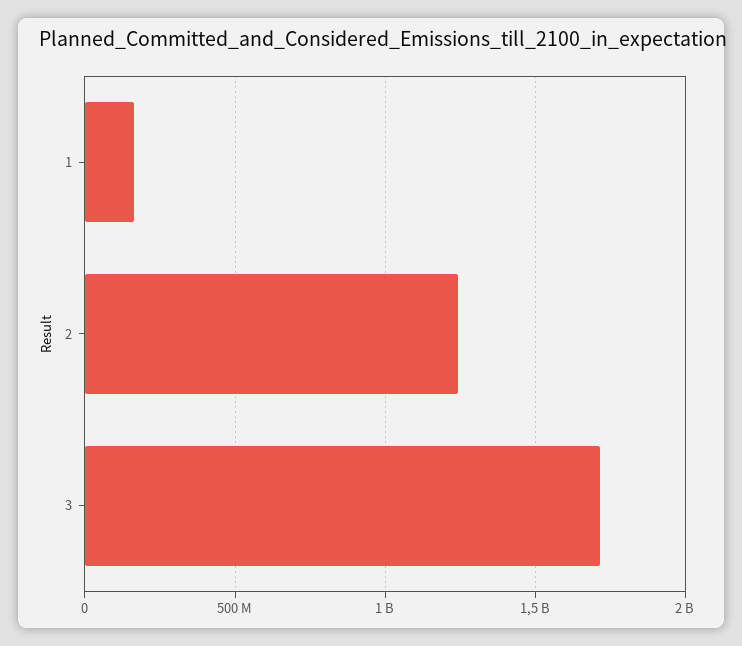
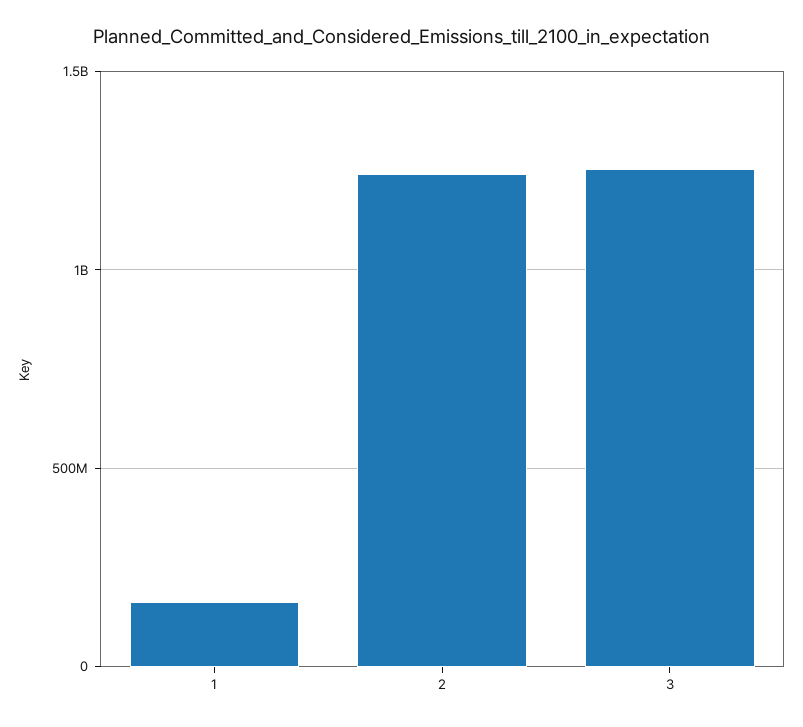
3: 1700000000 -> 1250000000

